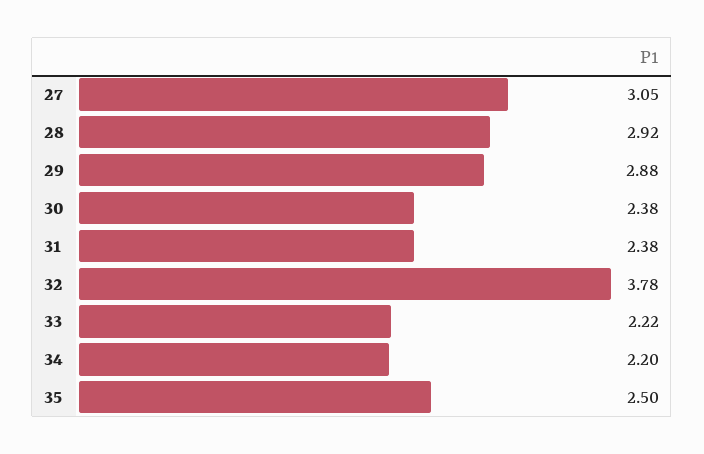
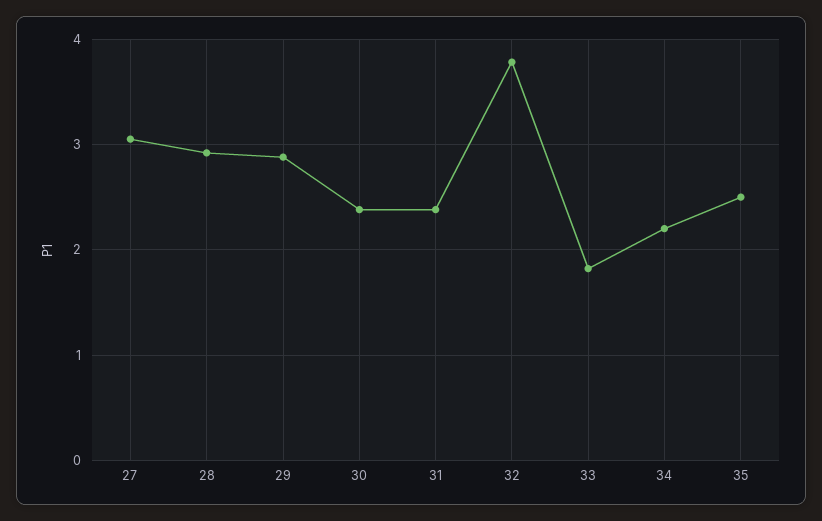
33: 2.22 -> 1.8

